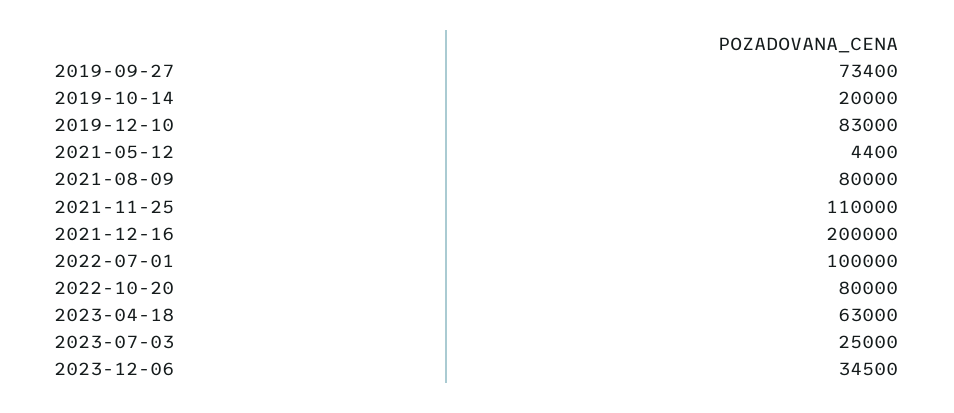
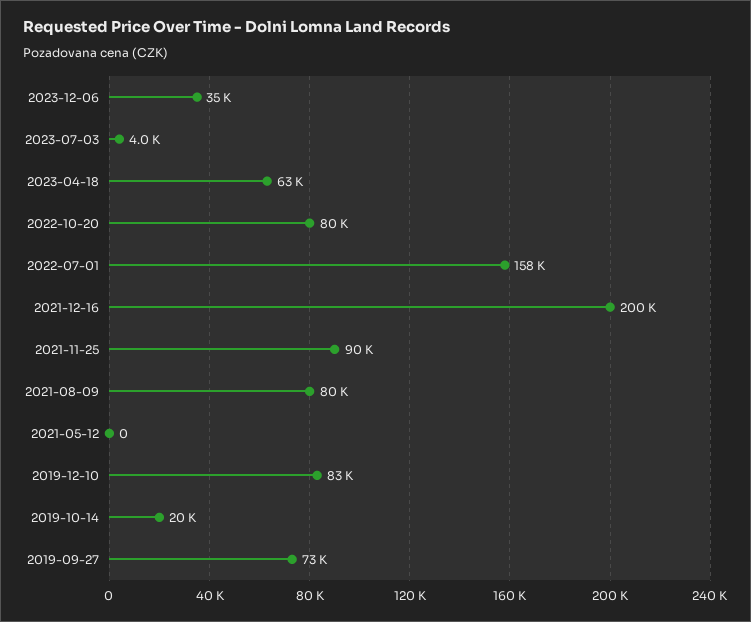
2021-05-12: 4400 -> 0
2021-11-25: 110000 -> 90000
2022-07-01: 100000 -> 158000
2023-07-03: 25000 -> 4000

